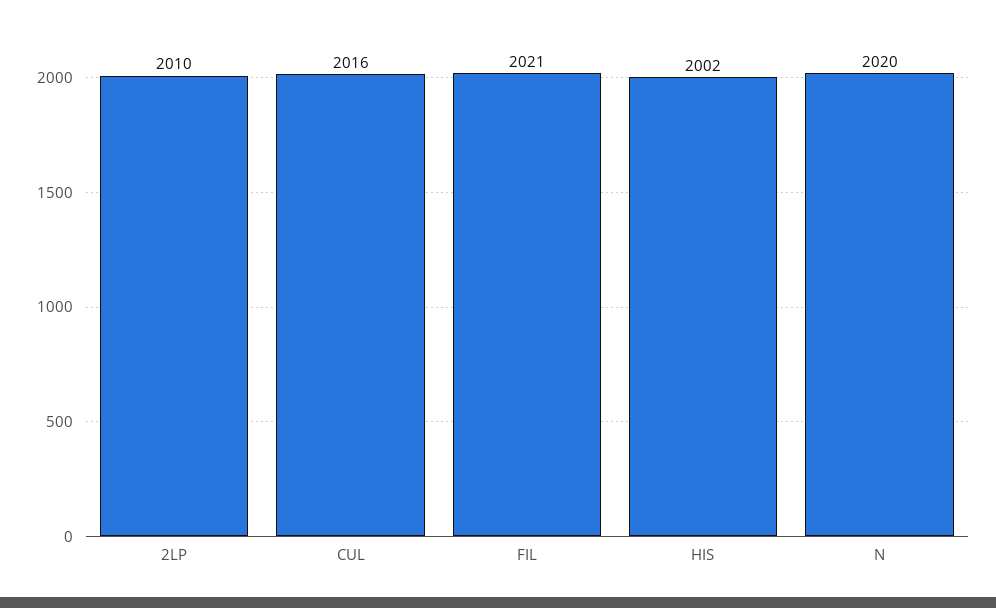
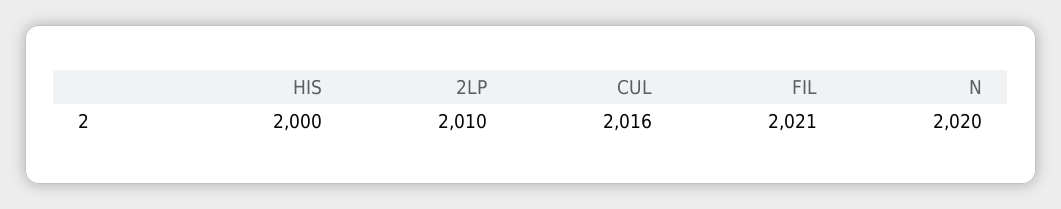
HIS: 2002 -> 2000

